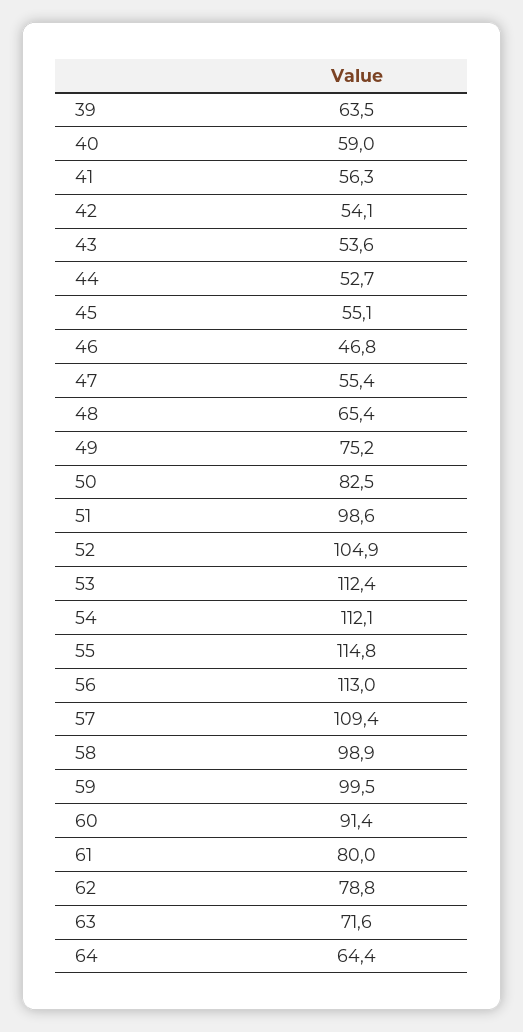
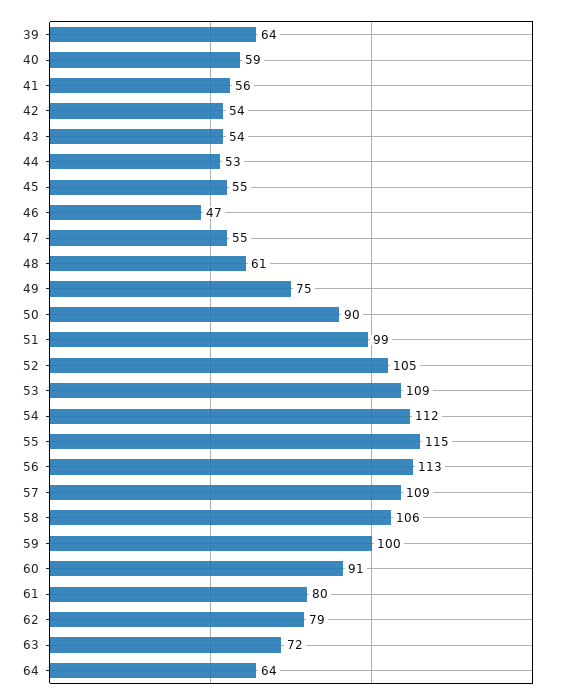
48: 65.4 -> 61
50: 82.5 -> 90
53: 112.4 -> 109
58: 98.9 -> 106

